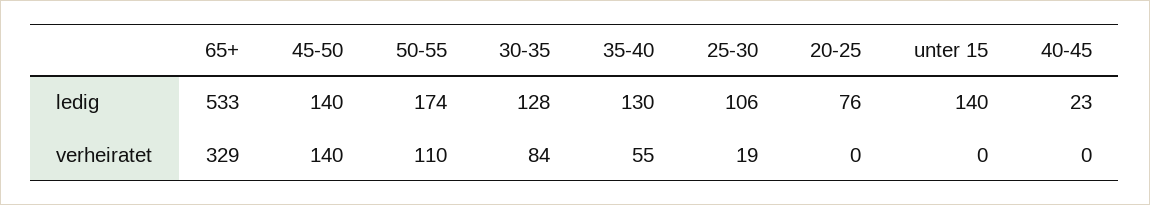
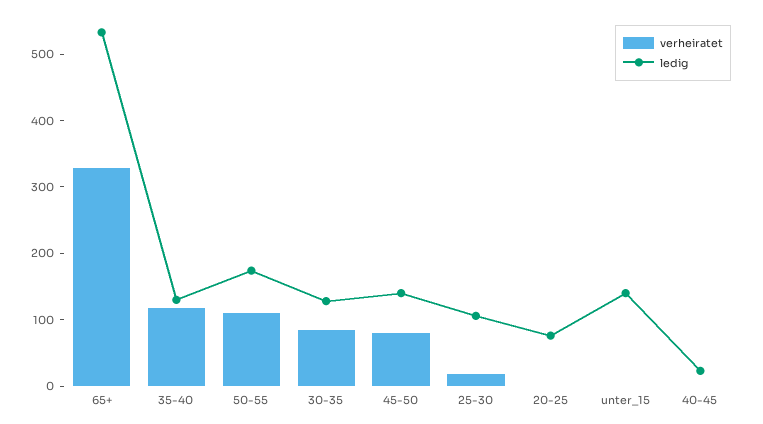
verheiratet, 45-50: 140 -> 80
verheiratet, 35-40: 55 -> 120

